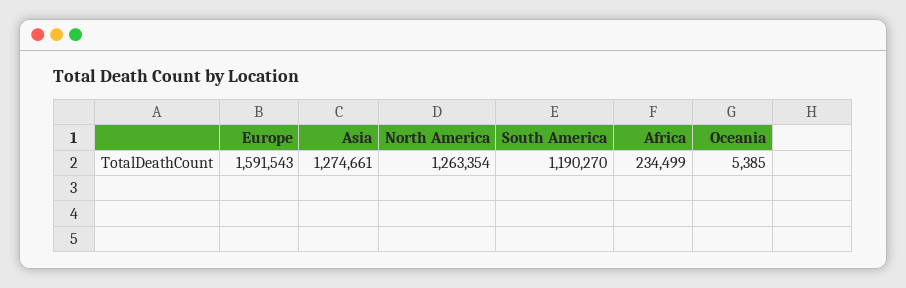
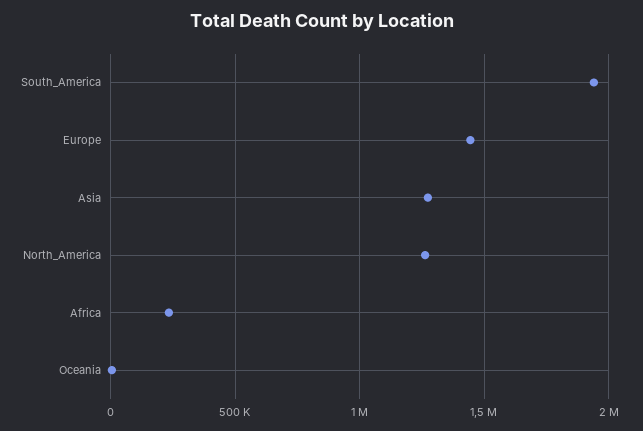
Europe: 1591543 -> 1450000
South America: 1190270 -> 1950000

